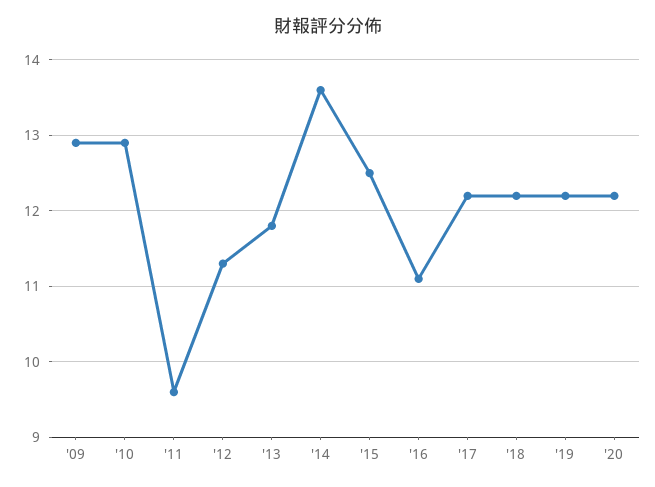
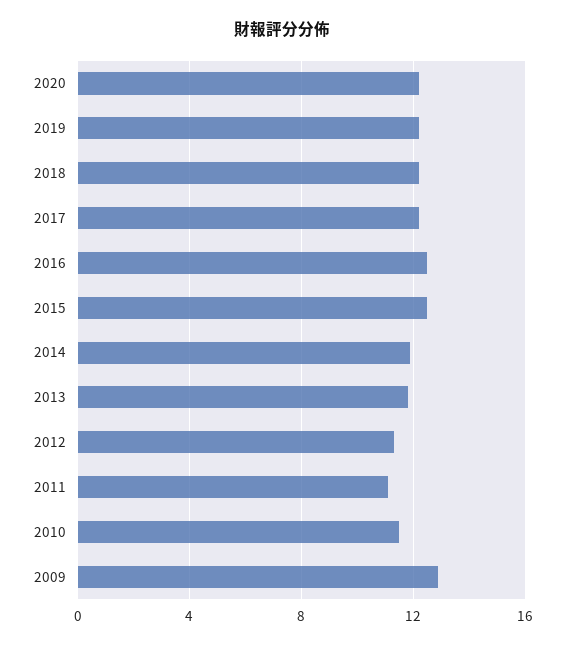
'10: 12.9 -> 11.5
'11: 9.6 -> 11
'14: 13.6 -> 12
'16: 11.1 -> 12.5

